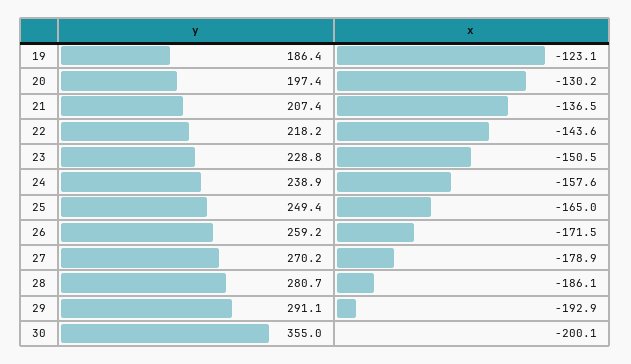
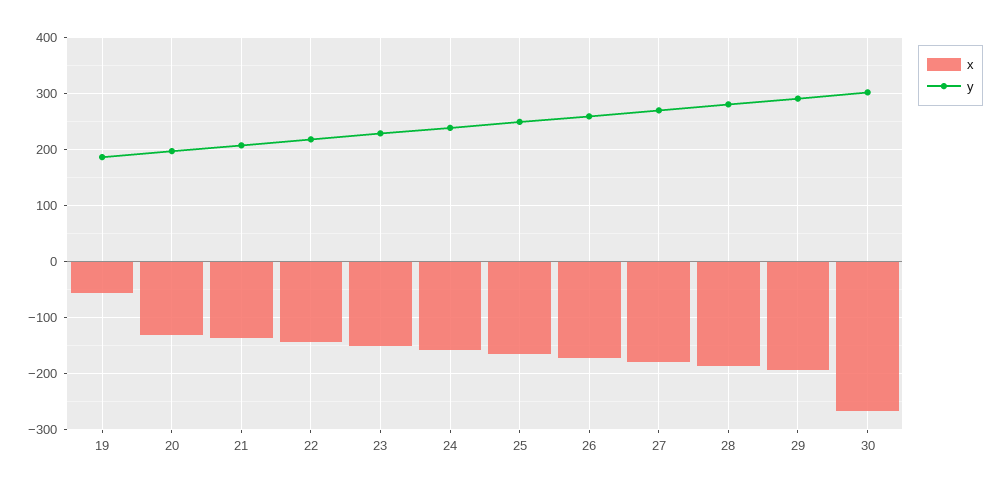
x, 19: -123.1 -> -60
y, 30: 355 -> 300
x, 30: -200.1 -> -260

